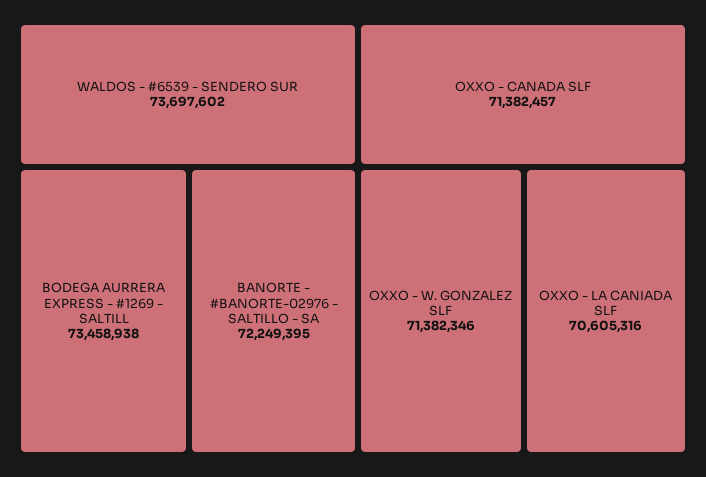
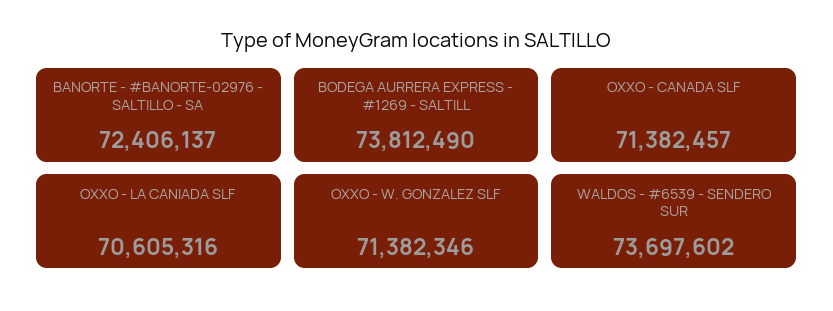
BODEGA AURRERA EXPRESS - #1269 - SALTILL: 73458938 -> 73812490
BANORTE - #BANORTE-02976 - SALTILLO - SA: 72249395 -> 72406137

